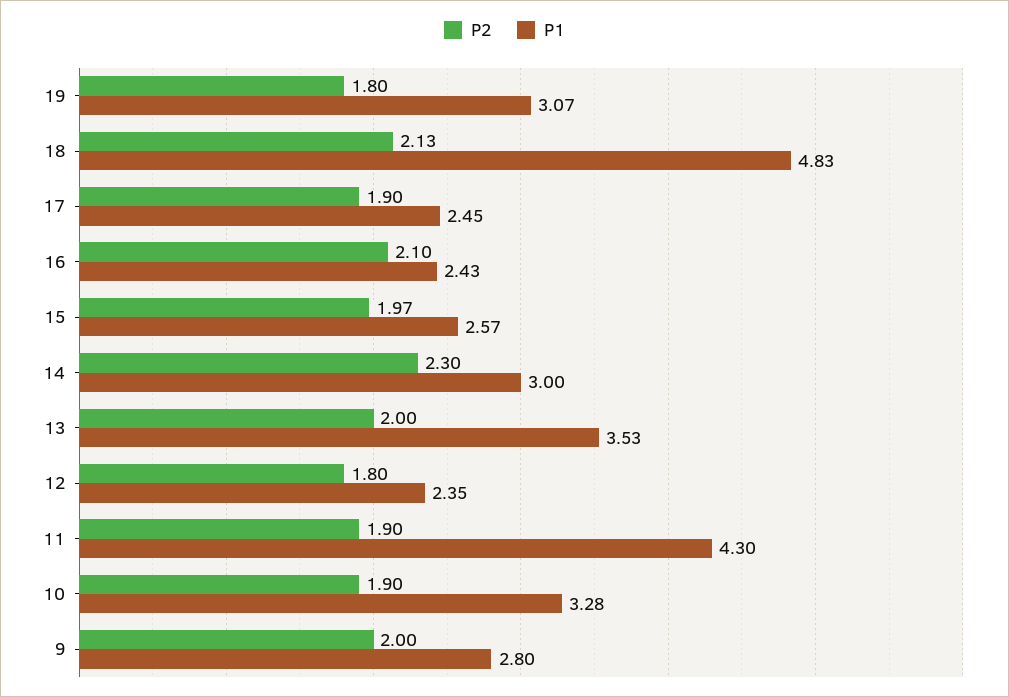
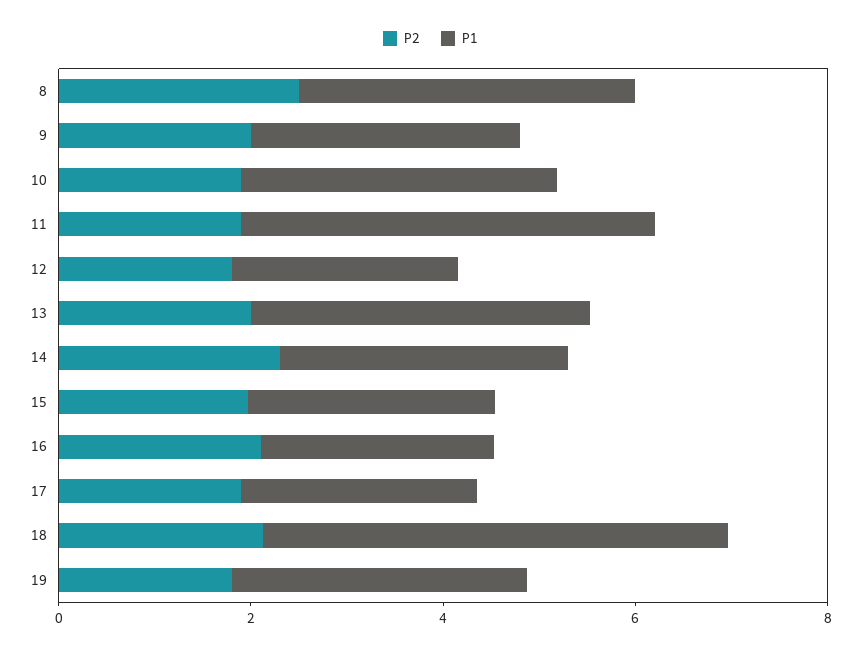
P2, 8: none -> 2.5
P1, 8: none -> 3.5

